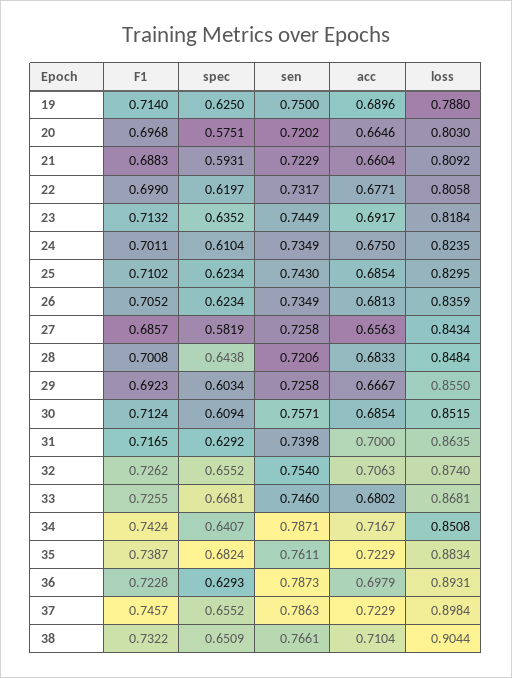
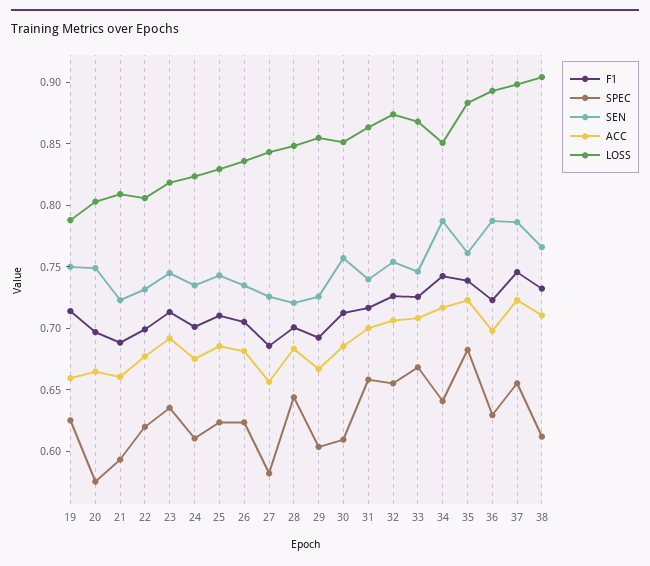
acc, 19: 0.6896 -> 0.66
sen, 20: 0.7202 -> 0.75
spec, 31: 0.6292 -> 0.66
acc, 33: 0.6802 -> 0.71
spec, 38: 0.6509 -> 0.61

